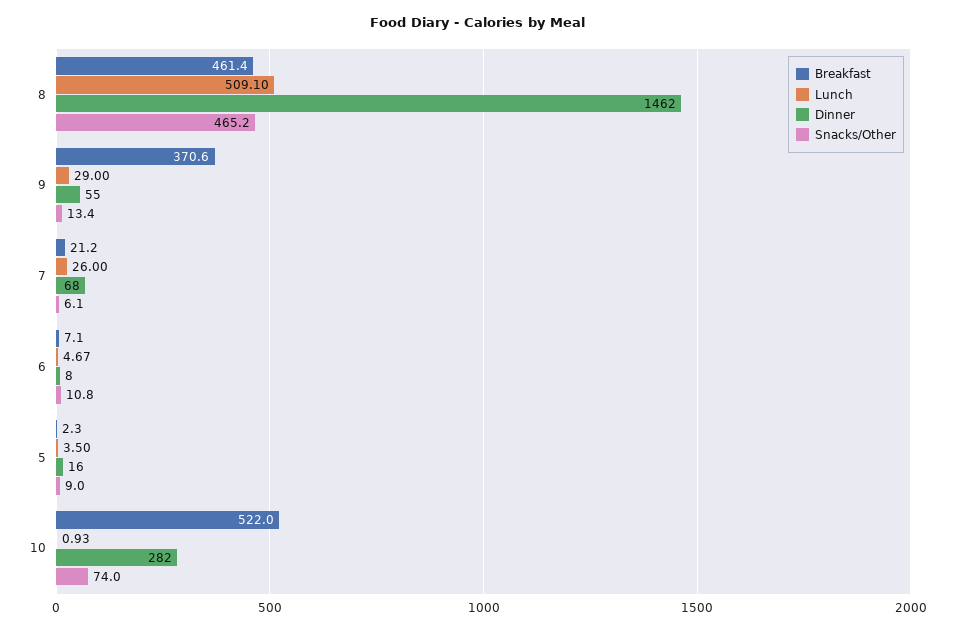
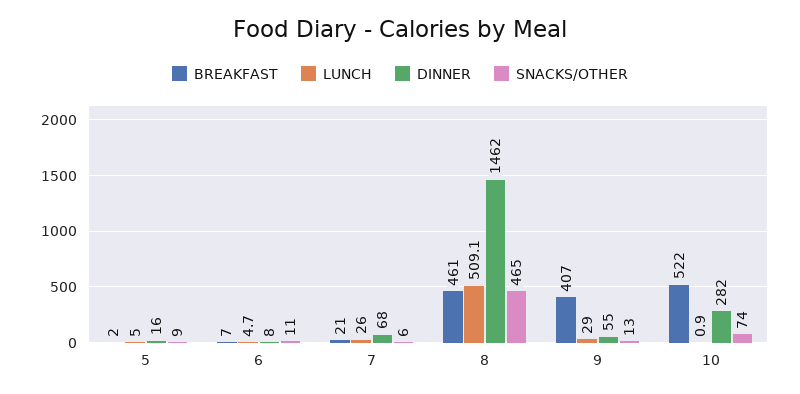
Breakfast, 9: 370.6 -> 407
Lunch, 5: 3.5 -> 5

